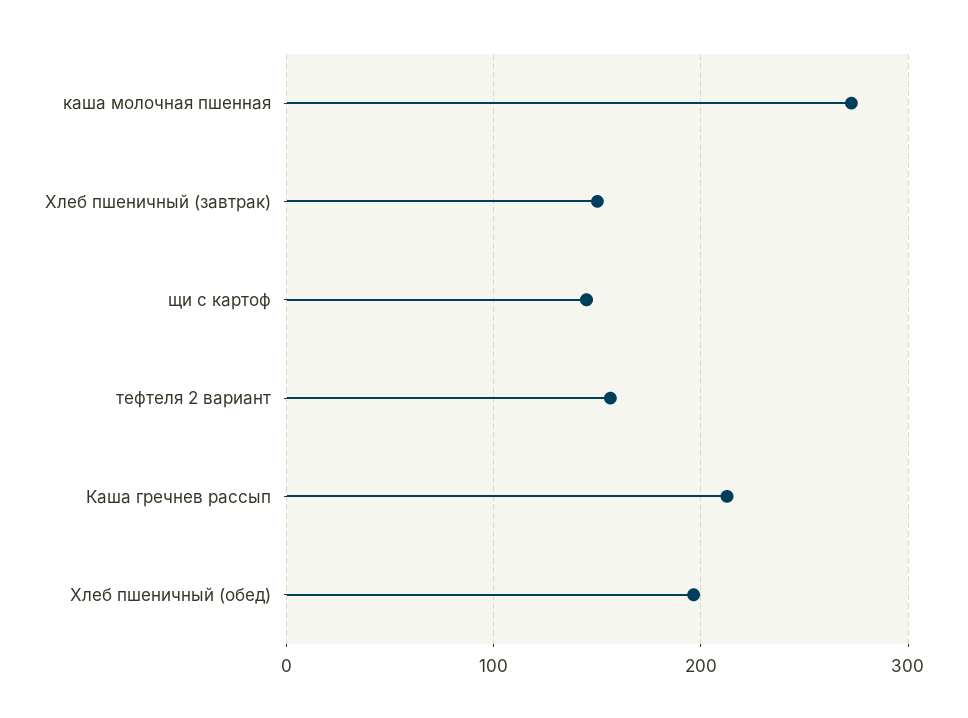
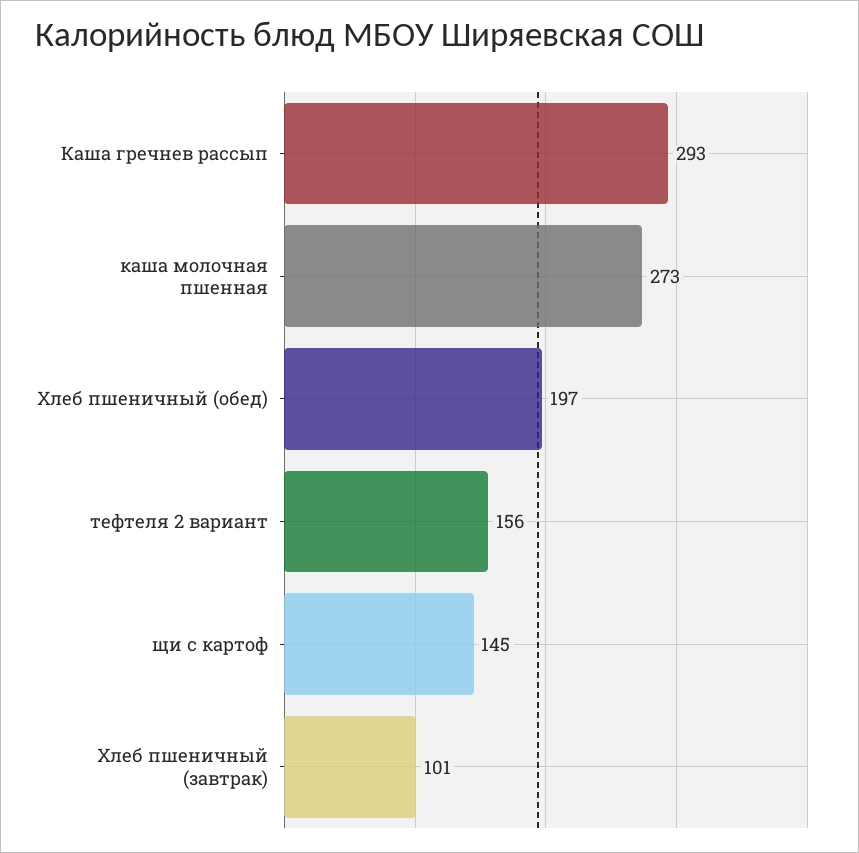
Хлеб пшеничный (завтрак): 150 -> 101
Каша гречнев рассып: 210 -> 293

